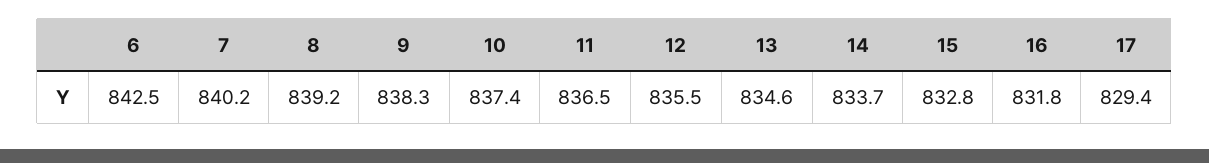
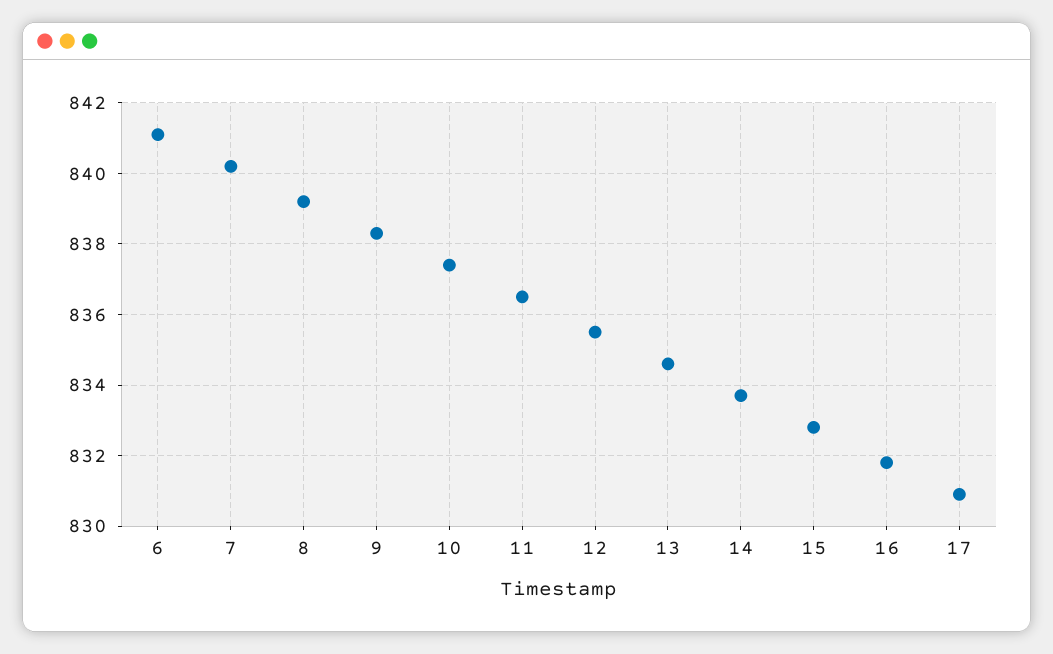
6: 842.5 -> 841
17: 829.4 -> 831

